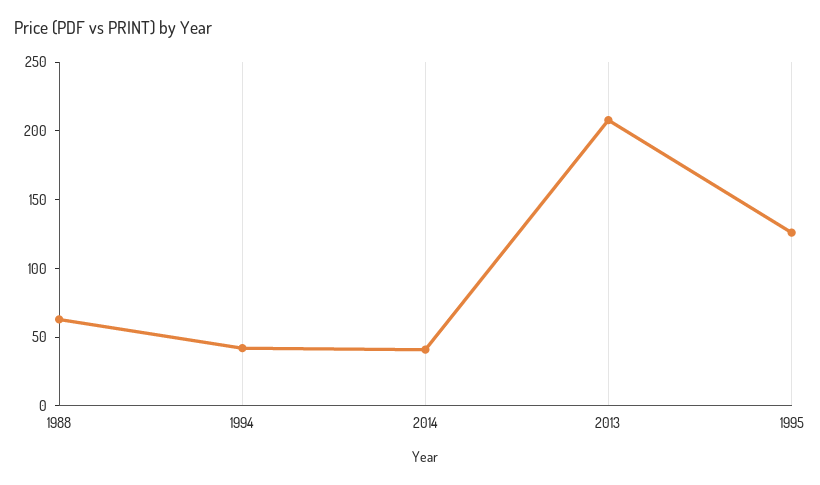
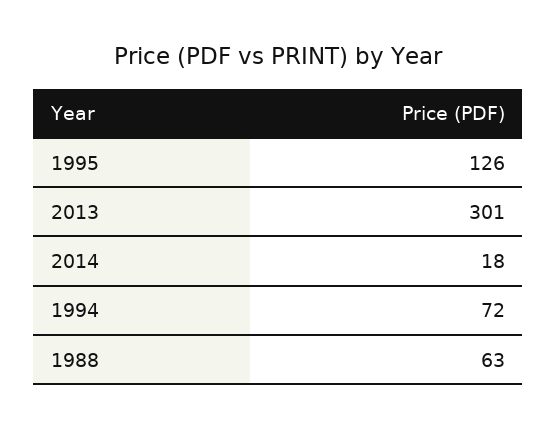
1994: 40 -> 72
2014: 40 -> 18
2013: 210 -> 301

